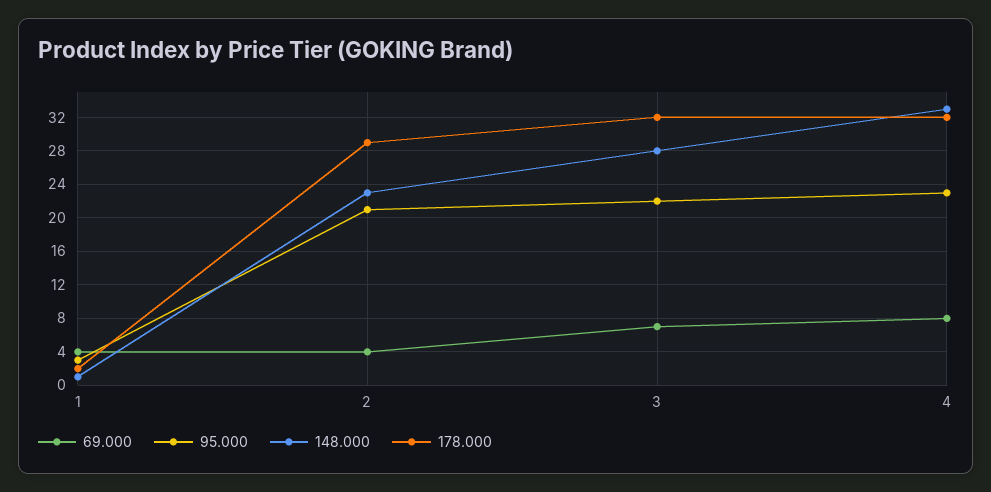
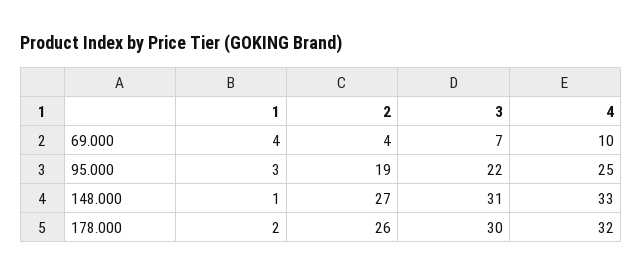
95.000, 2: 21 -> 19
148.000, 2: 23 -> 27
178.000, 2: 29 -> 26
148.000, 3: 28 -> 31
178.000, 3: 32 -> 30
69.000, 4: 8 -> 10
95.000, 4: 23 -> 25

